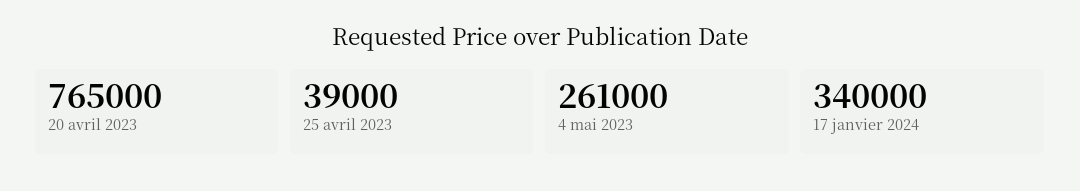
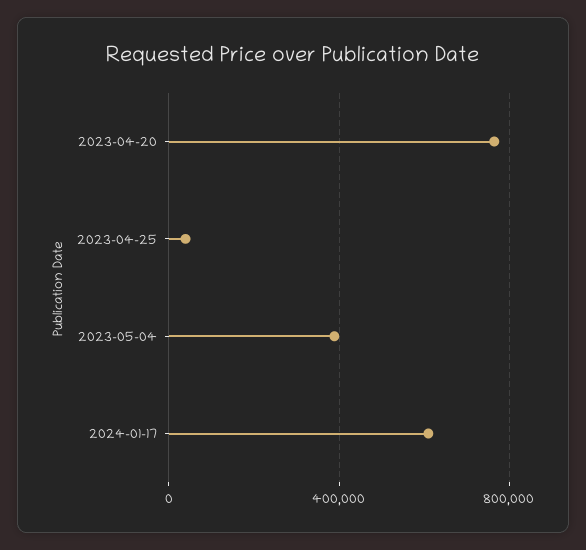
4 mai 2023: 261000 -> 400000
17 janvier 2024: 340000 -> 600000

